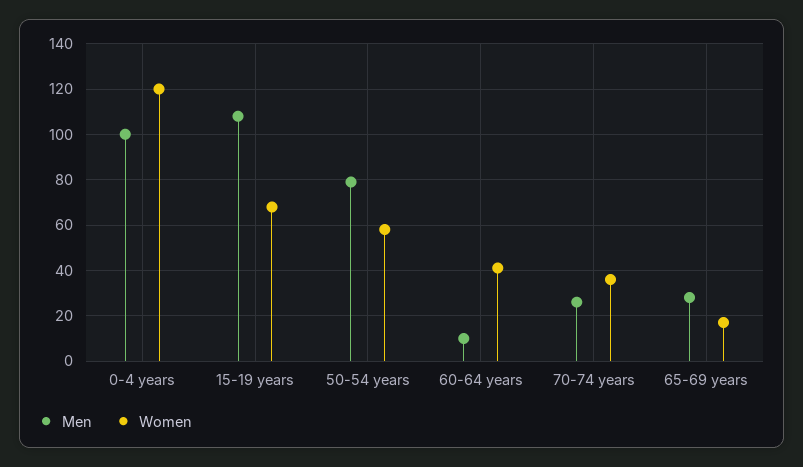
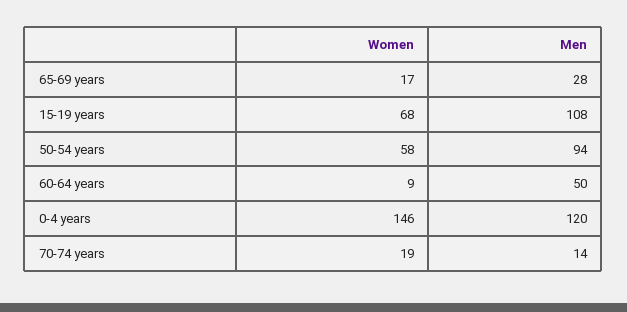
Men, 0-4 years: 100 -> 120
Women, 0-4 years: 120 -> 146
Men, 50-54 years: 80 -> 94
Men, 60-64 years: 10 -> 50
Women, 60-64 years: 40 -> 9
Men, 70-74 years: 25 -> 14
Women, 70-74 years: 35 -> 19

